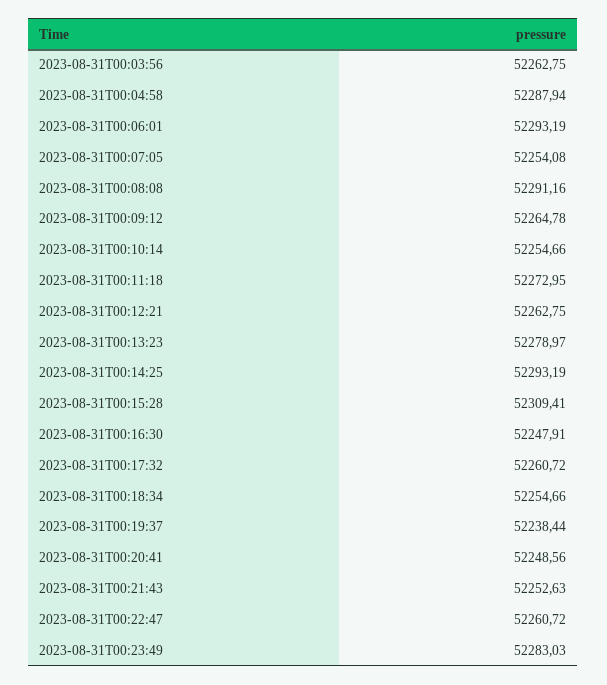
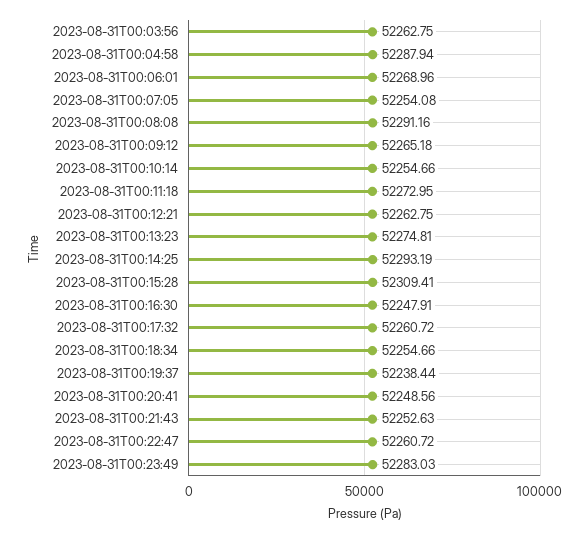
2023-08-31T00:06:01: 52293.19 -> 52268.96
2023-08-31T00:09:12: 52264.78 -> 52265.18
2023-08-31T00:13:23: 52278.97 -> 52274.81

